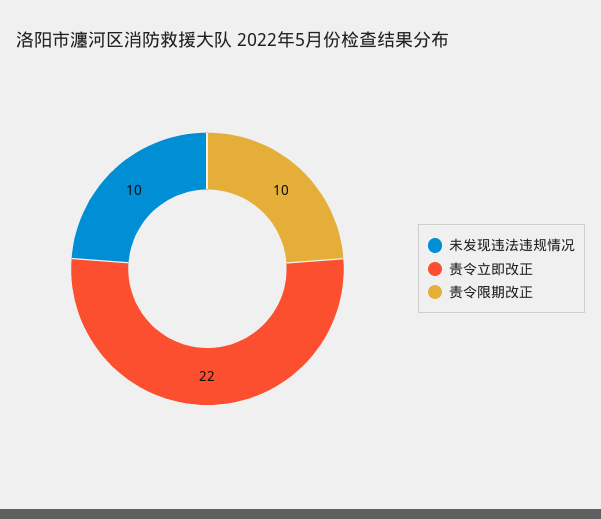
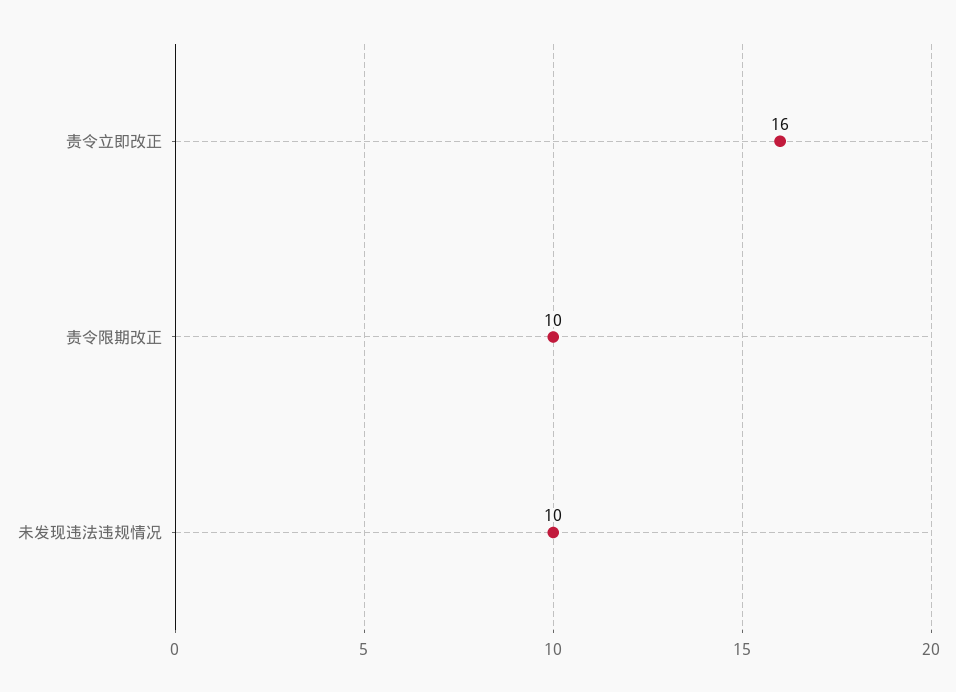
责令立即改正: 22 -> 16

